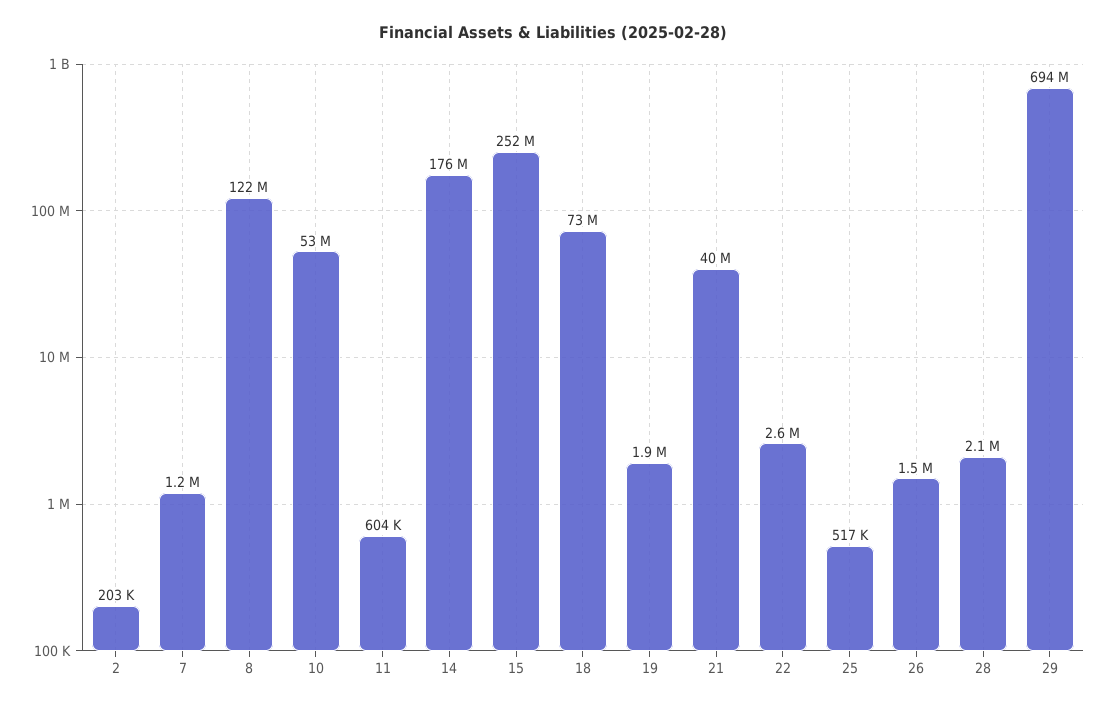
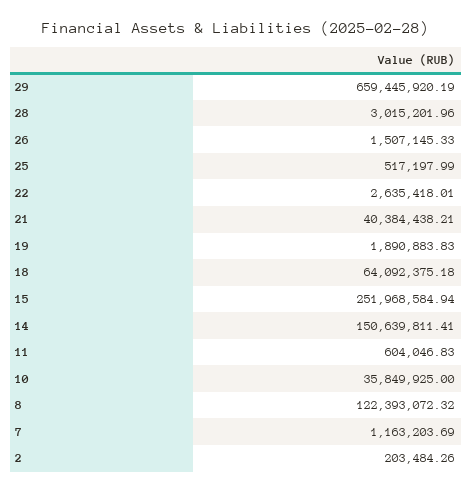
10: 53000000 -> 35849925
14: 176000000 -> 150639811.41
18: 73000000 -> 64092375.18
28: 2100000 -> 3015201.96
29: 694000000 -> 659445920.19

